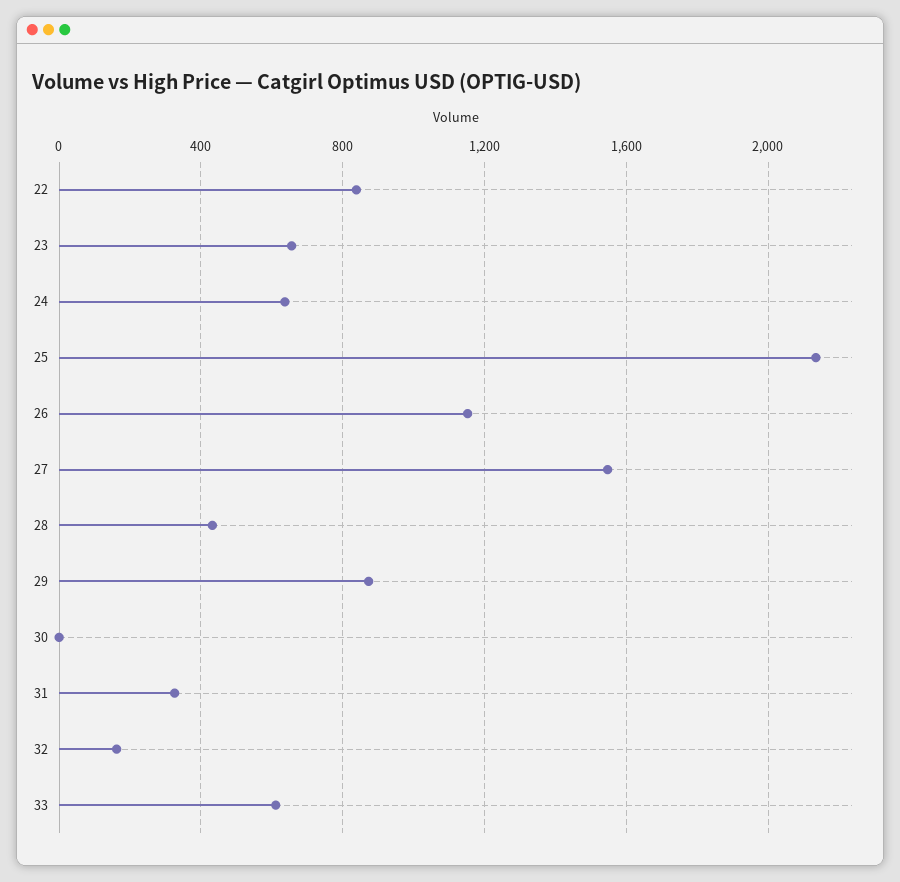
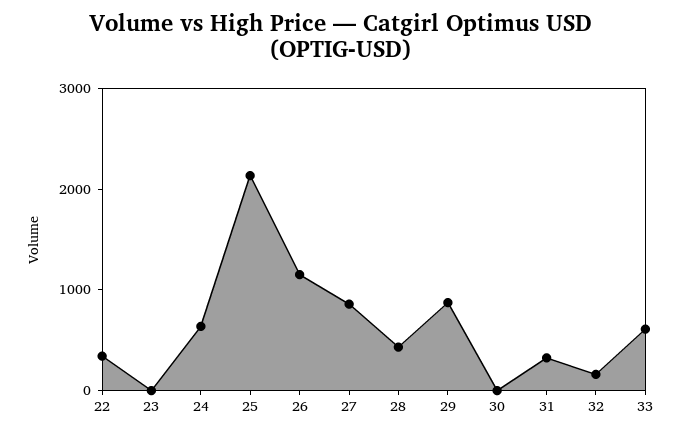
22: 850 -> 400
23: 650 -> 0
27: 1550 -> 800

